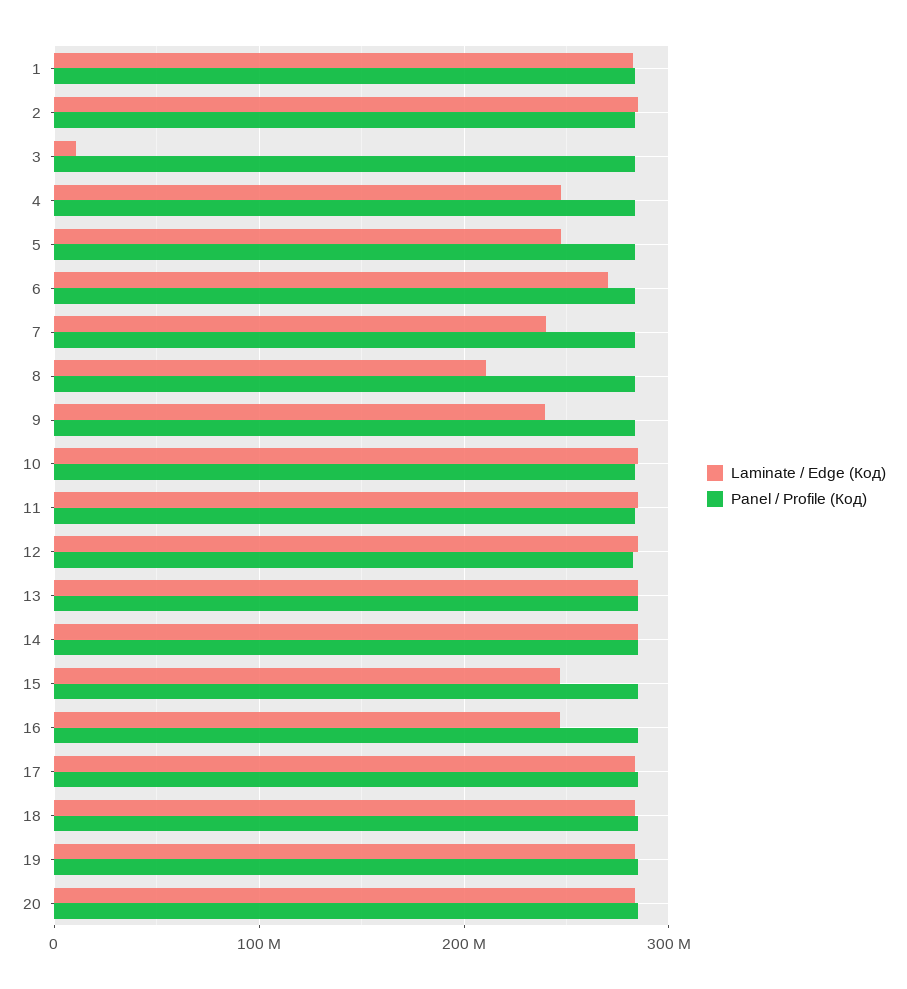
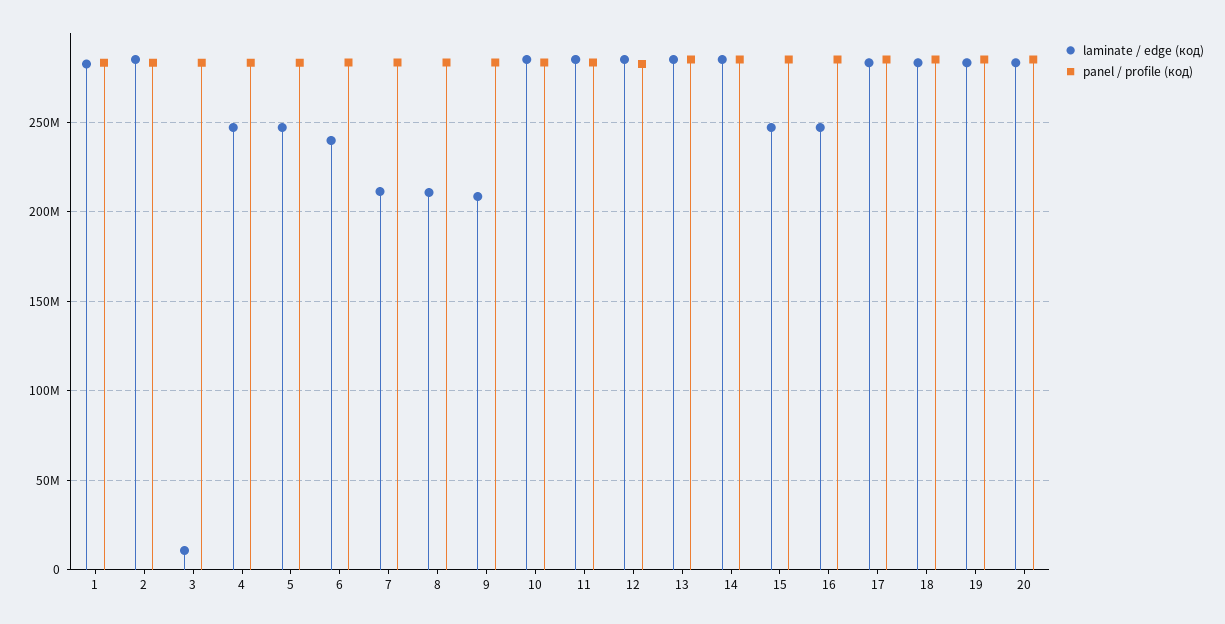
Laminate / Edge (Код), 6: 270000000 -> 240000000
Laminate / Edge (Код), 7: 240000000 -> 210000000
Laminate / Edge (Код), 9: 240000000 -> 210000000

